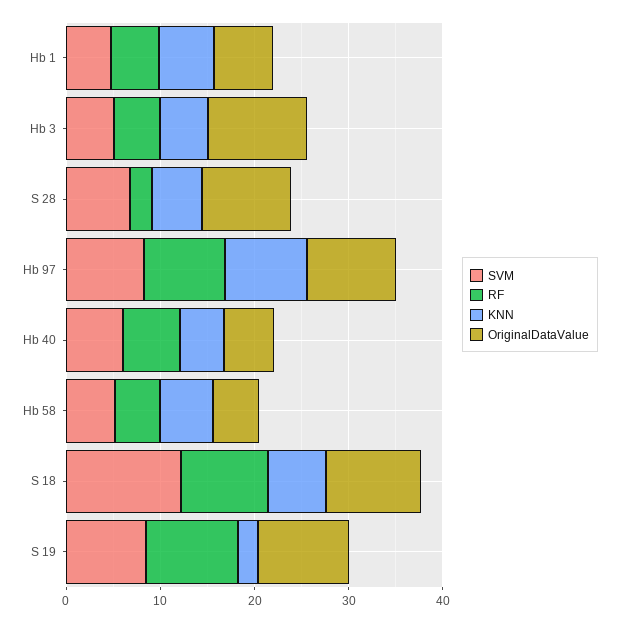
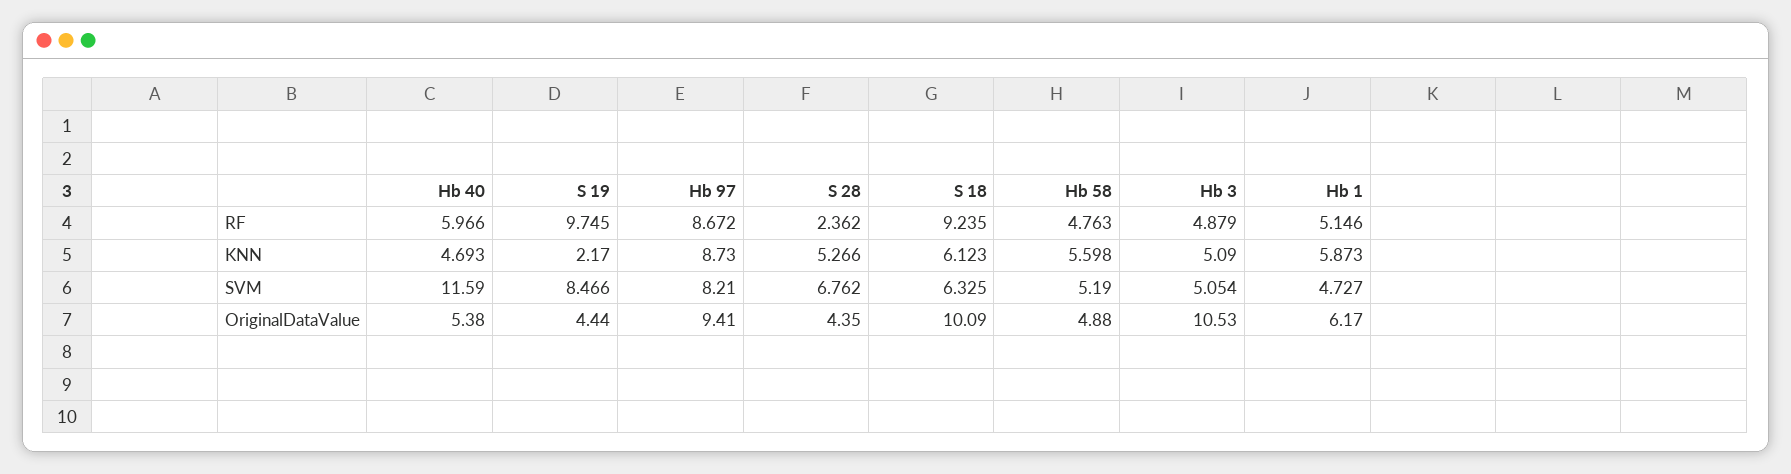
OriginalDataValue, S 28: 10 -> 4.35
SVM, Hb 40: 6 -> 11.59
SVM, S 18: 12 -> 6.325
OriginalDataValue, S 19: 10 -> 4.44

